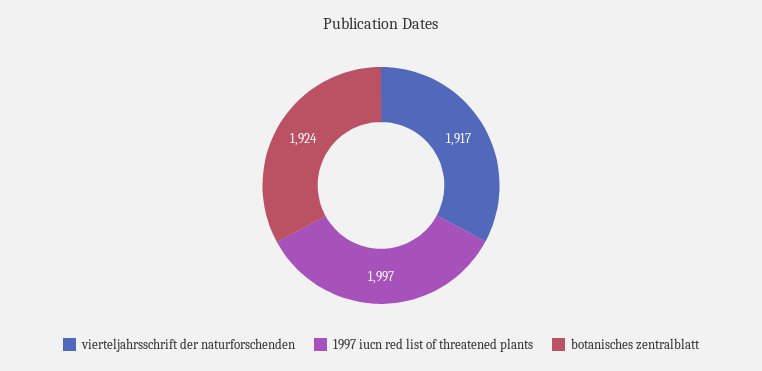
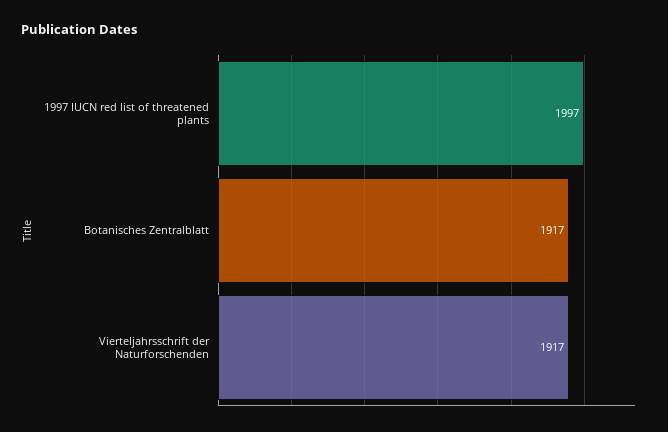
botanisches zentralblatt: 1924 -> 1917

